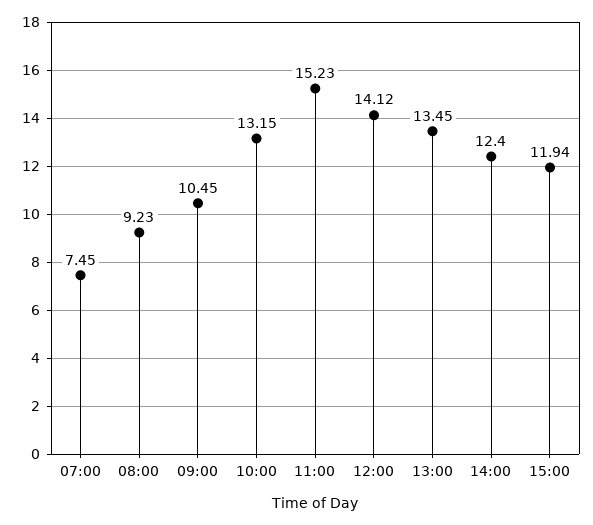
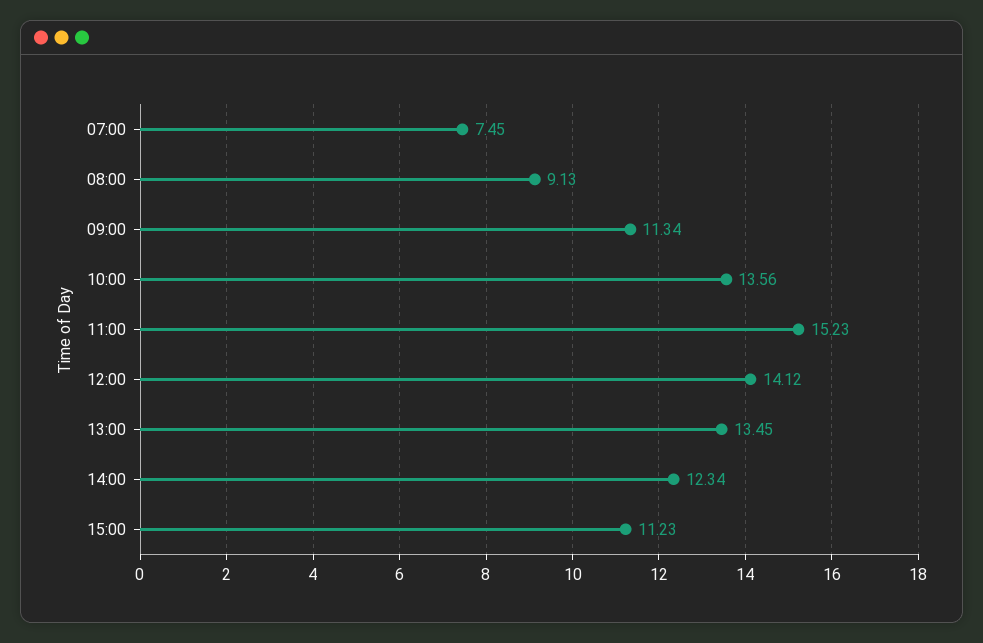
08:00: 9.23 -> 9.13
09:00: 10.45 -> 11.34
10:00: 13.15 -> 13.56
14:00: 12.4 -> 12.34
15:00: 11.94 -> 11.23

